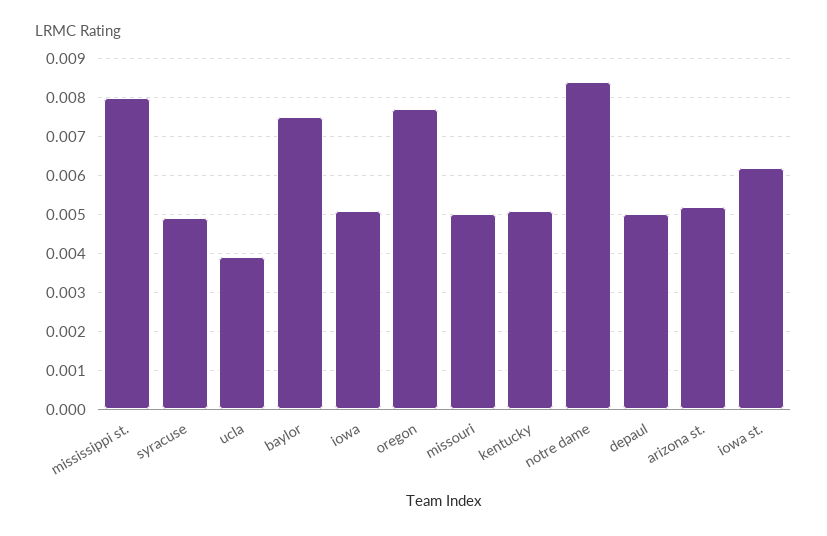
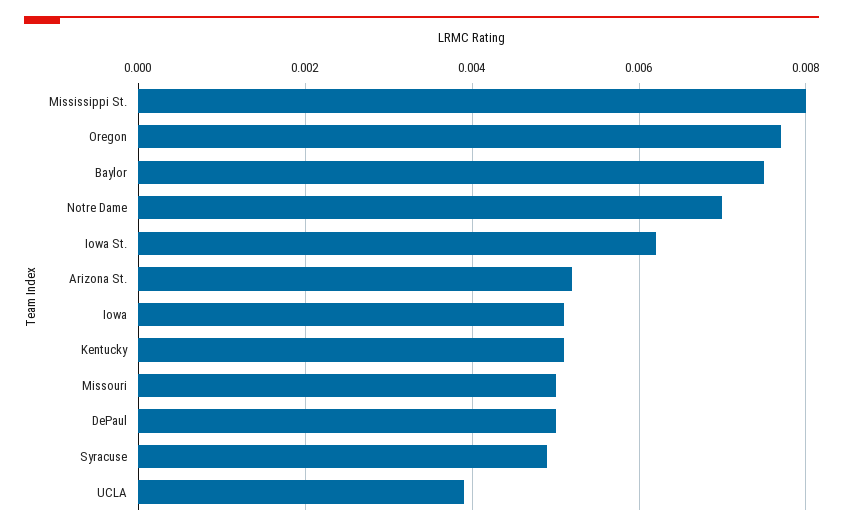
notre dame: 0.0085 -> 0.007

